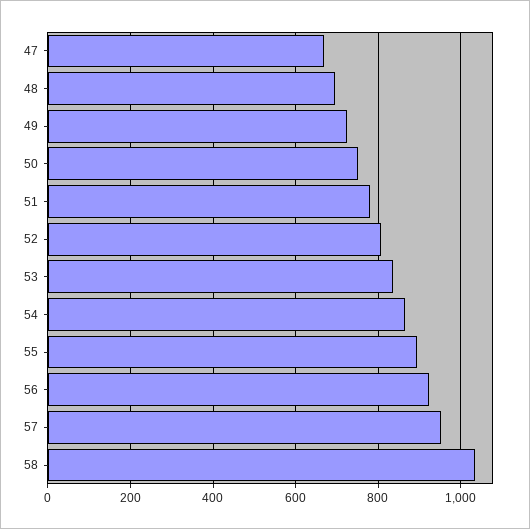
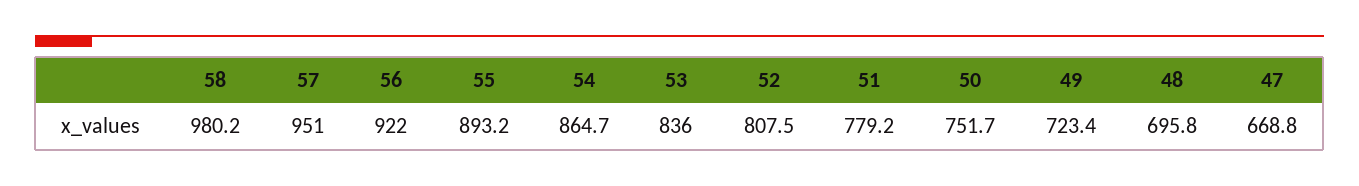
58: 1040 -> 980.2

